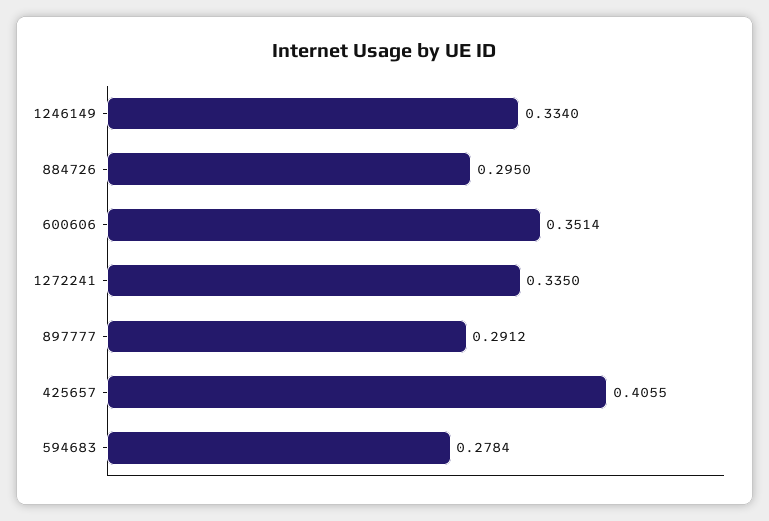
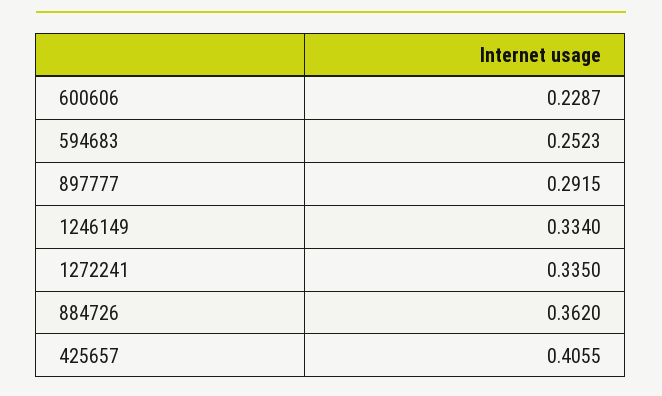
884726: 0.295 -> 0.362
600606: 0.3514 -> 0.2287
897777: 0.2912 -> 0.2915
594683: 0.2784 -> 0.2523

